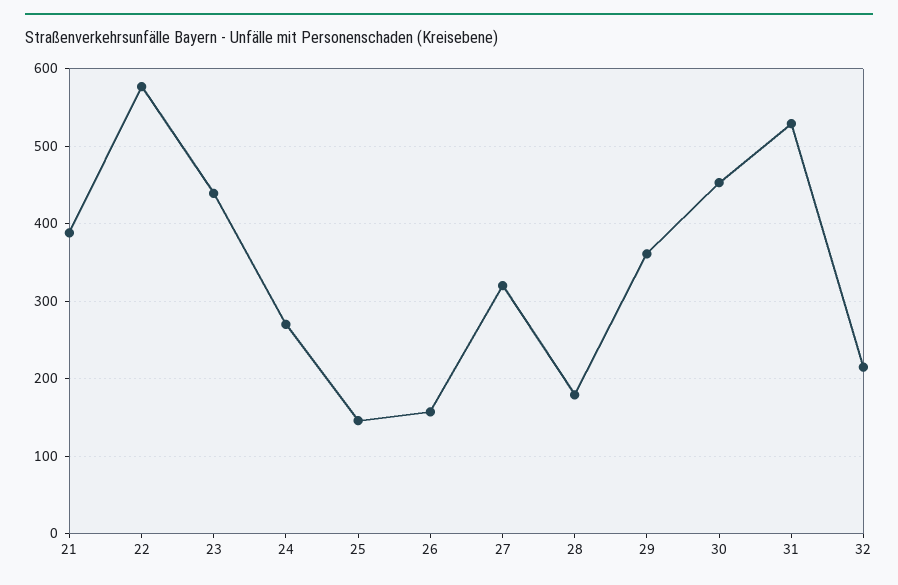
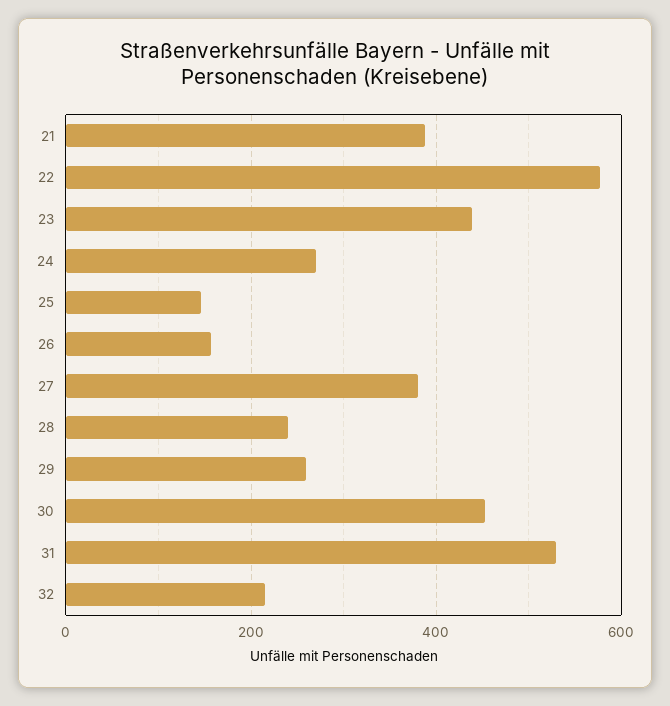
27: 320 -> 380
28: 180 -> 240
29: 360 -> 260

